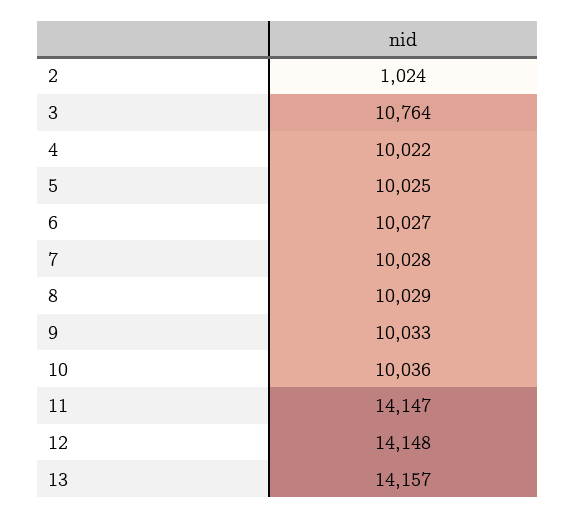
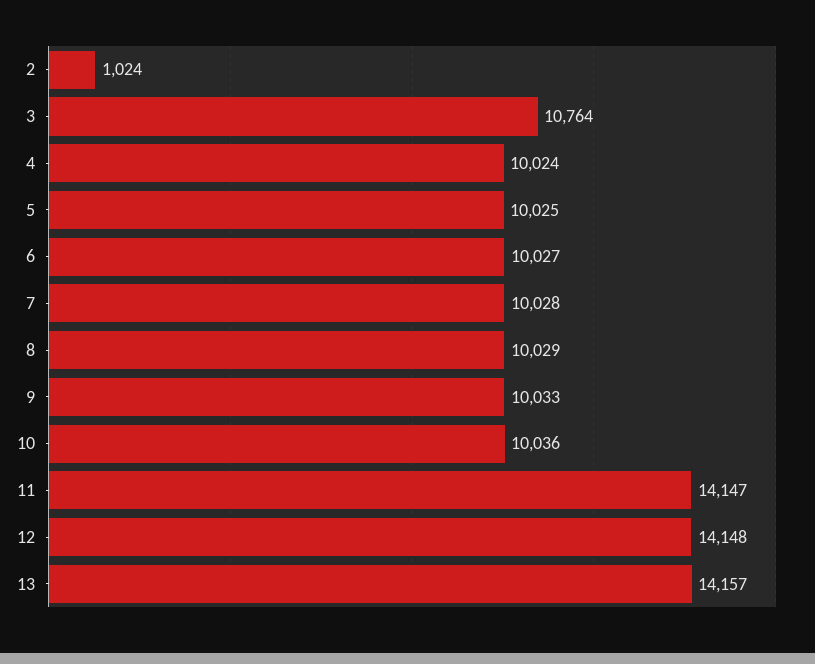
4: 10022 -> 10024

